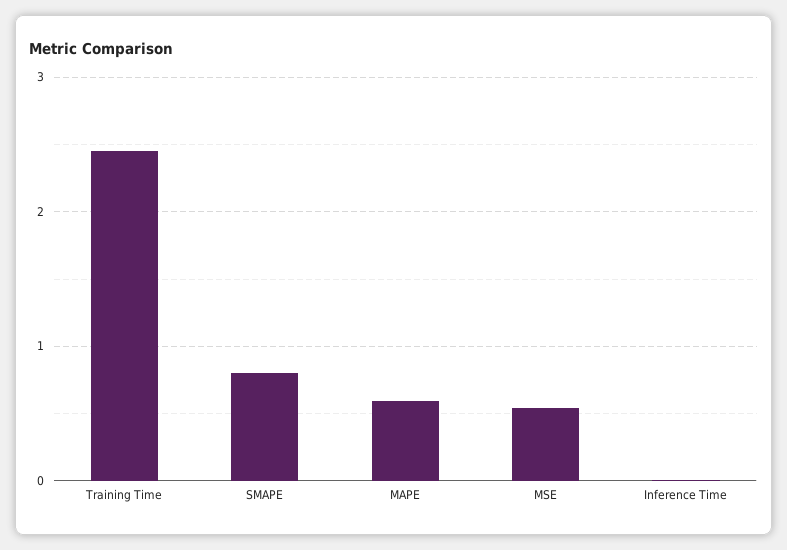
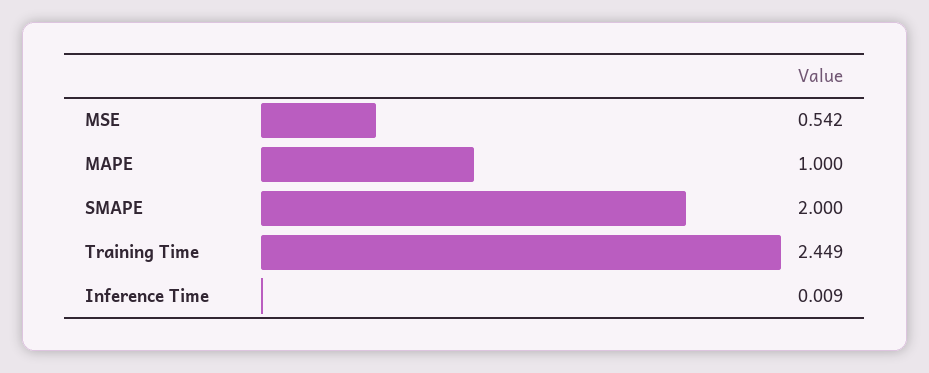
SMAPE: 0.8 -> 2
MAPE: 0.6 -> 1

